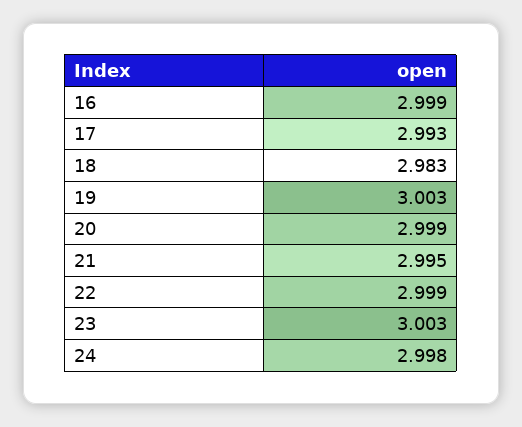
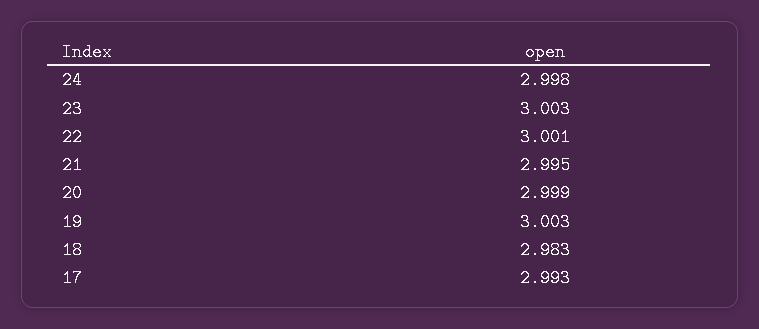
16: 2.999 -> none
22: 2.999 -> 3.001

